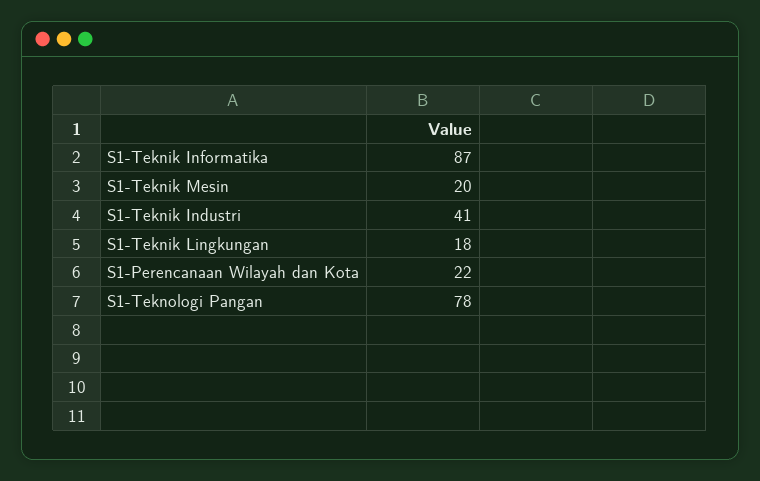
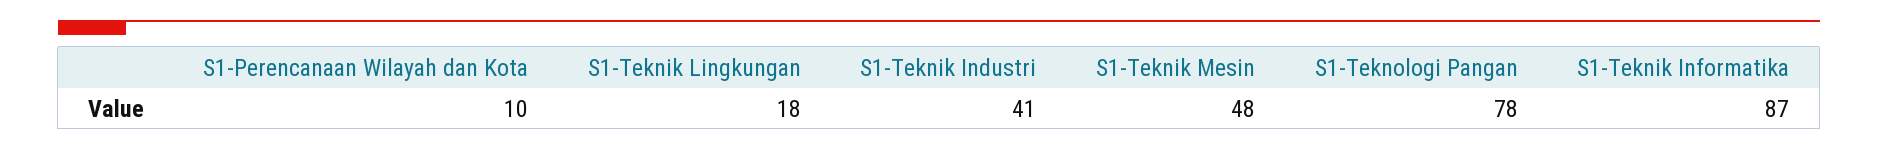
S1-Teknik Mesin: 20 -> 48
S1-Perencanaan Wilayah dan Kota: 22 -> 10

